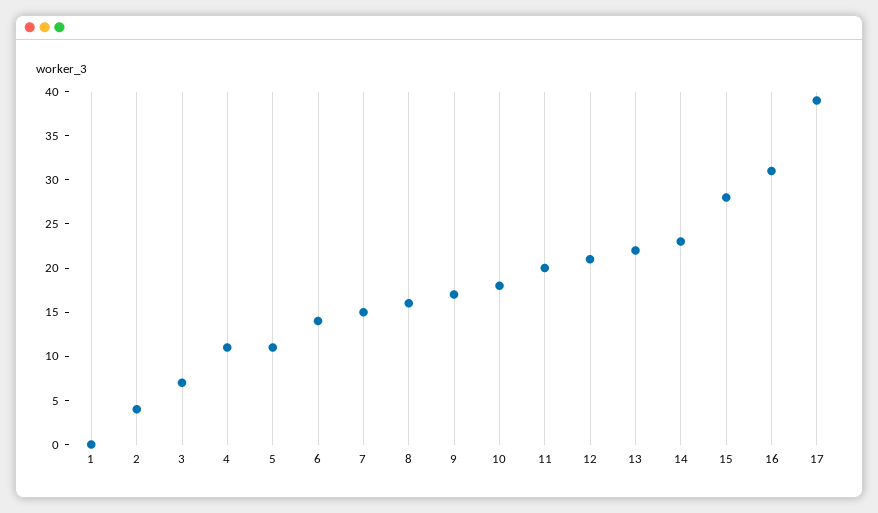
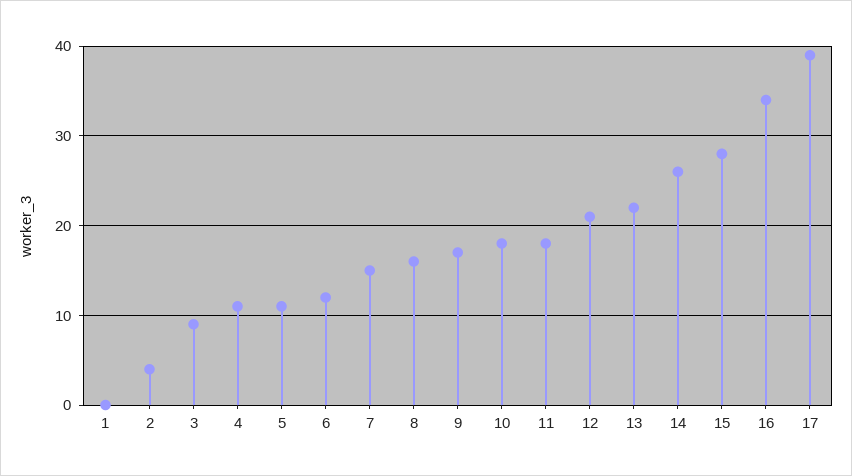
3: 7 -> 9
6: 14 -> 12
11: 20 -> 18
14: 23 -> 26
16: 31 -> 34

